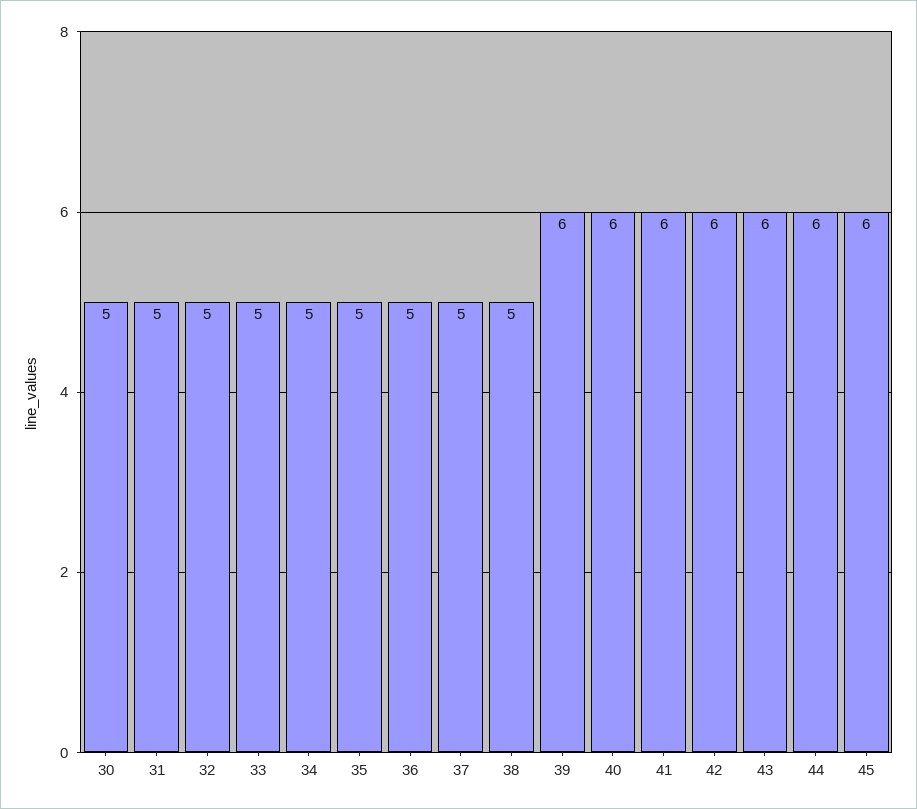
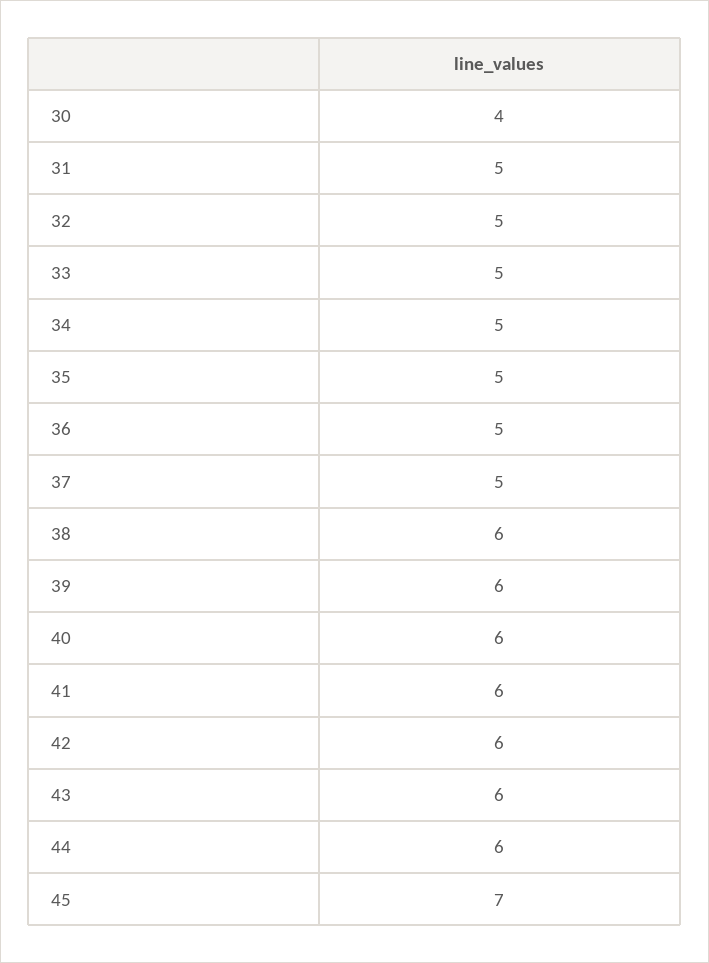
30: 5 -> 4
38: 5 -> 6
45: 6 -> 7

